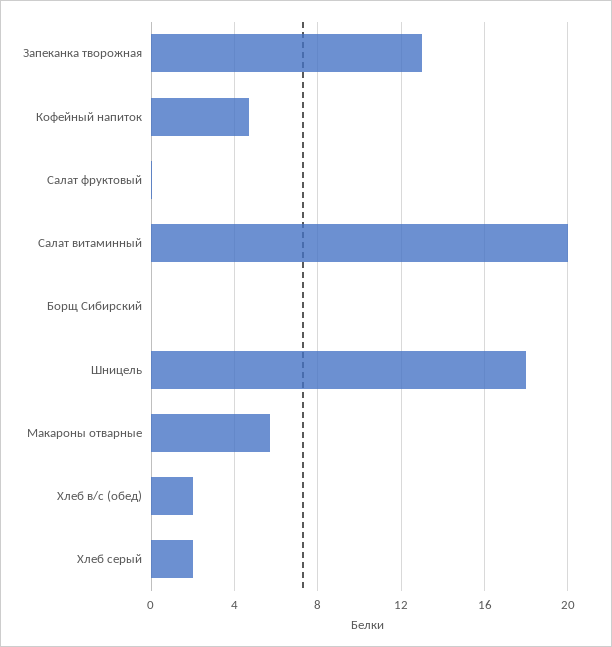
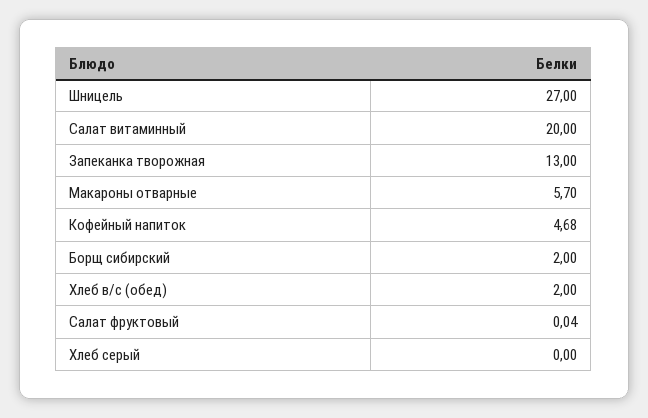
Борщ Сибирский: 0 -> 2
Шницель: 18 -> 27
Хлеб серый: 2 -> 0

